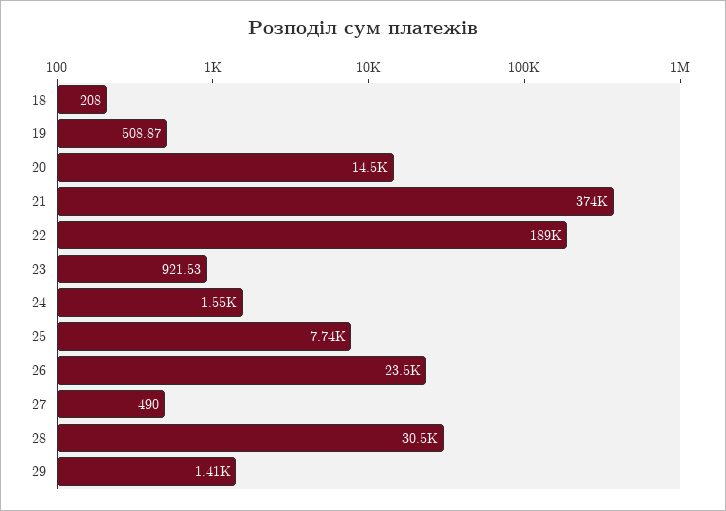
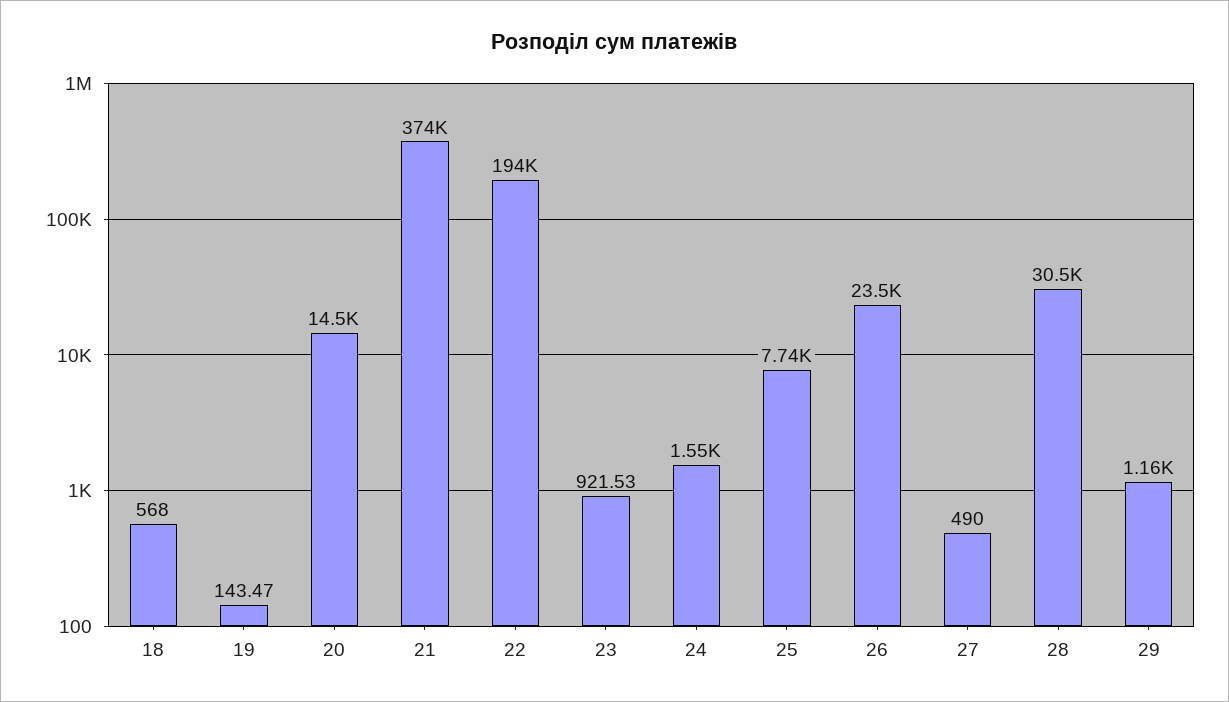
18: 208 -> 568
19: 508.87 -> 143.47
22: 189000 -> 194000
29: 1410 -> 1160

